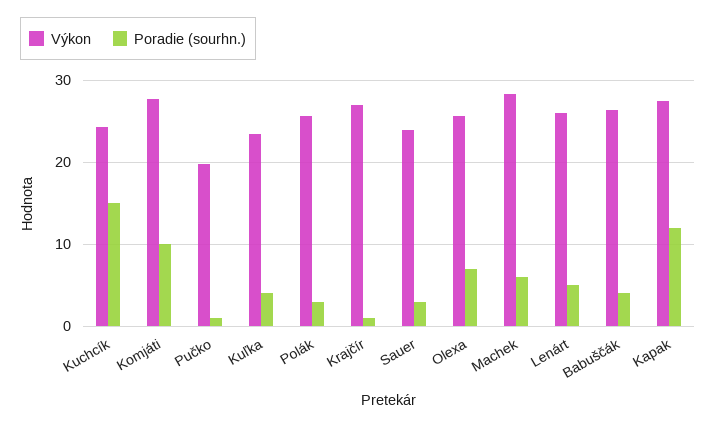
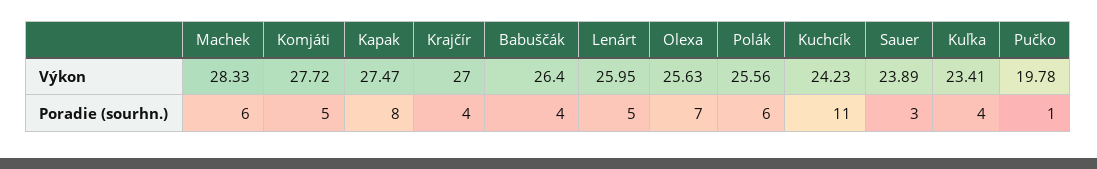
Poradie (sourhn.), Kuchcík: 15 -> 11
Poradie (sourhn.), Komjáti: 10 -> 5
Poradie (sourhn.), Polák: 3 -> 6
Poradie (sourhn.), Krajčír: 1 -> 4
Poradie (sourhn.), Kapak: 12 -> 8

